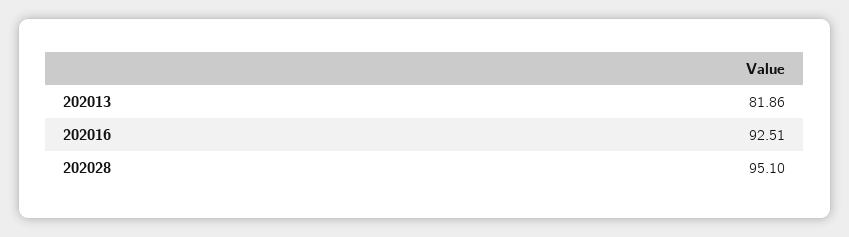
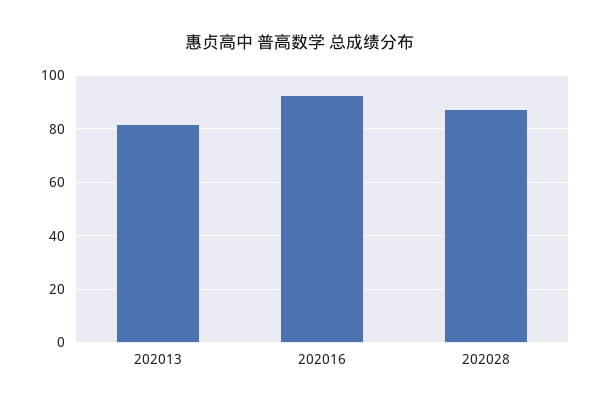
202028: 95.1 -> 87.5

